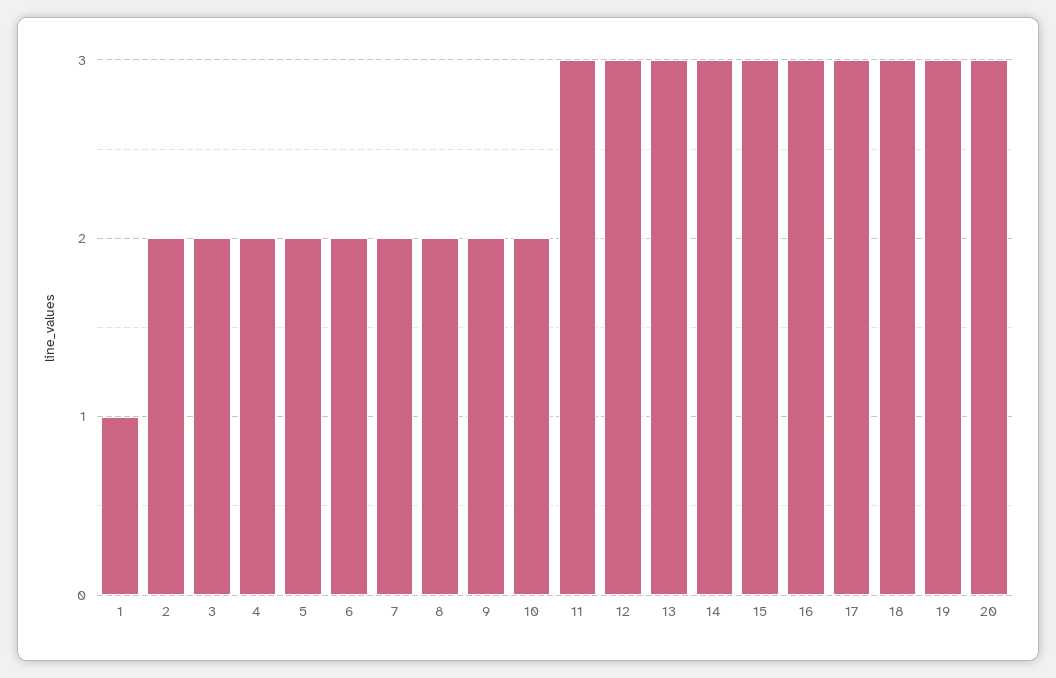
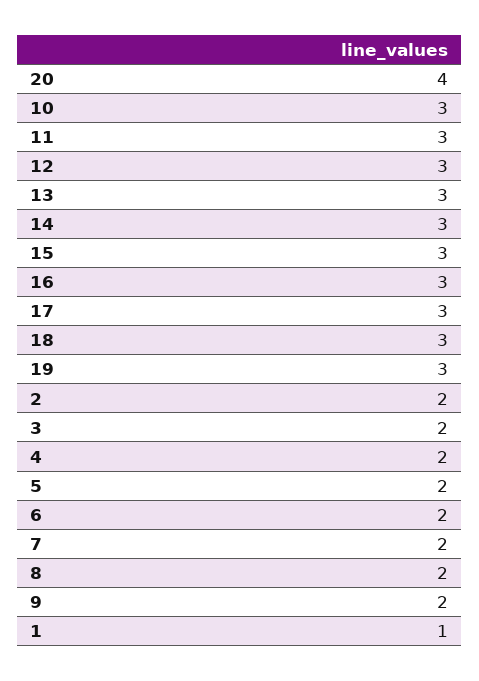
10: 2 -> 3
20: 3 -> 4

